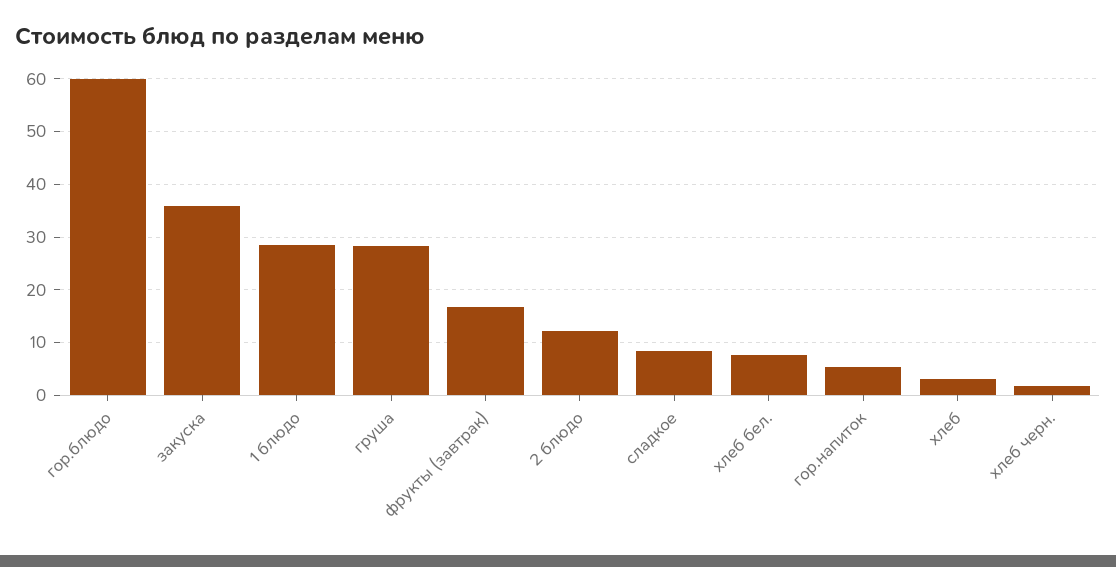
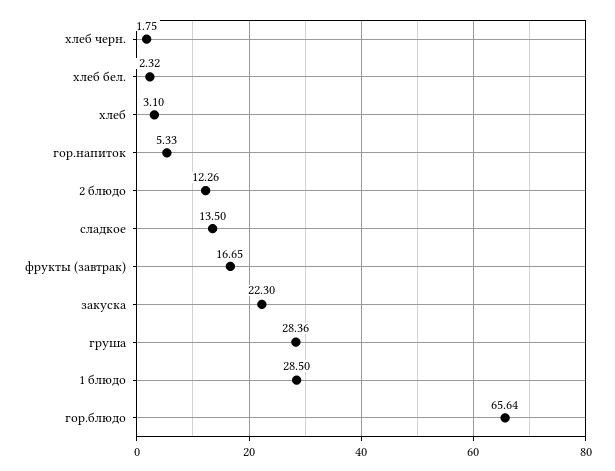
гор.блюдо: 60 -> 65.64
закуска: 36 -> 22.3
сладкое: 8 -> 13.5
хлеб бел.: 8 -> 2.32

